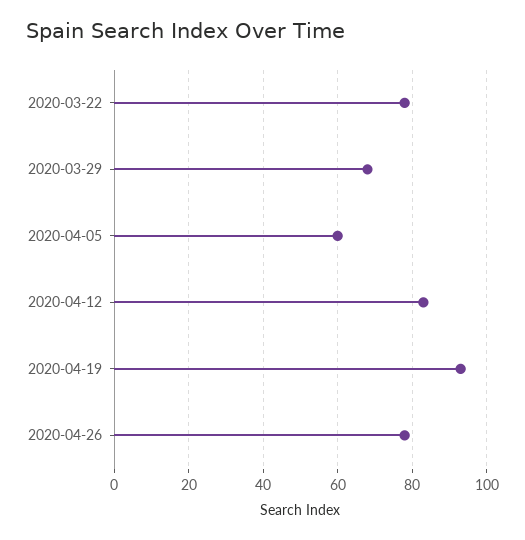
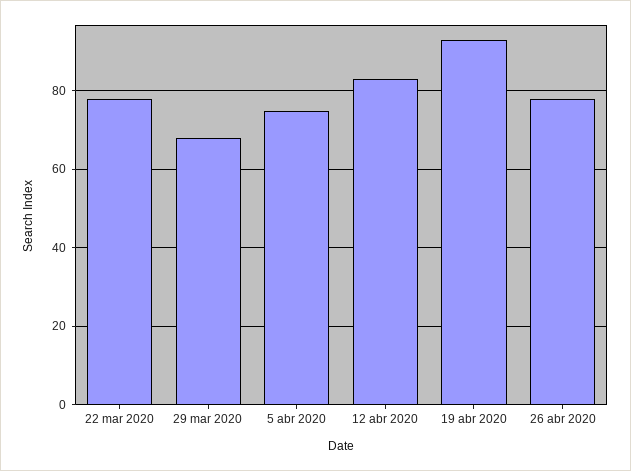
2020-04-05: 60 -> 75

